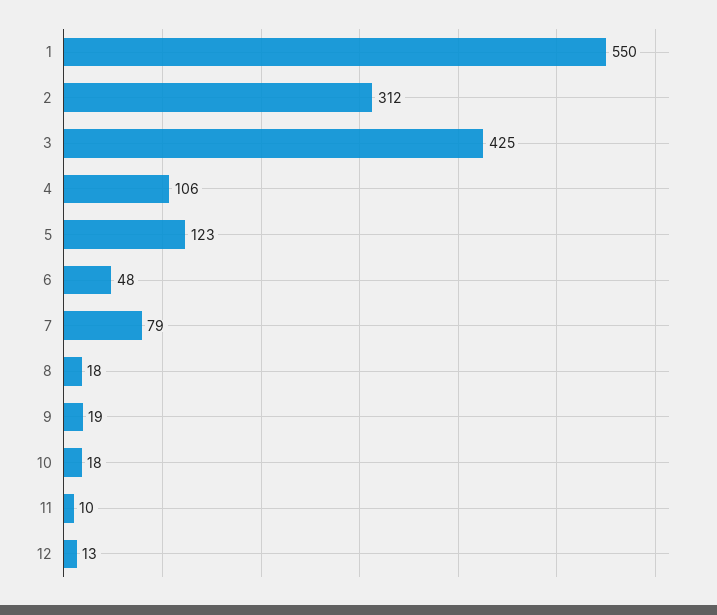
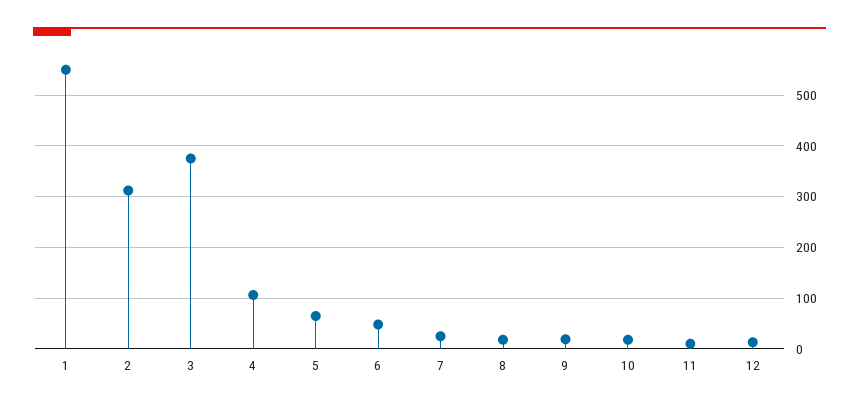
3: 425 -> 380
5: 123 -> 60
7: 79 -> 20

